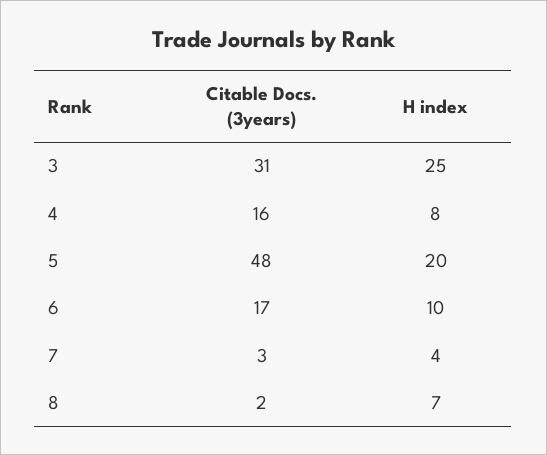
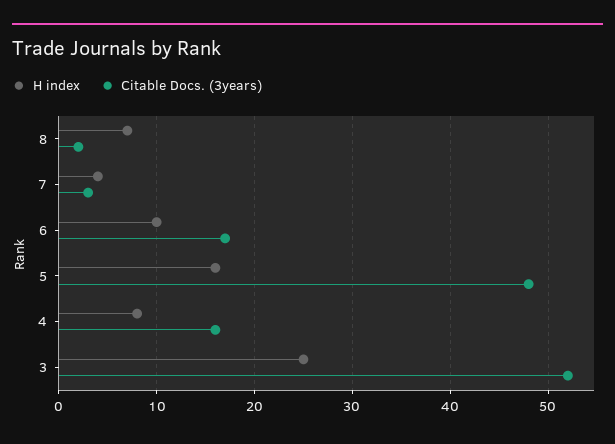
Citable Docs. (3years), 3: 31 -> 52
H index, 5: 20 -> 16

